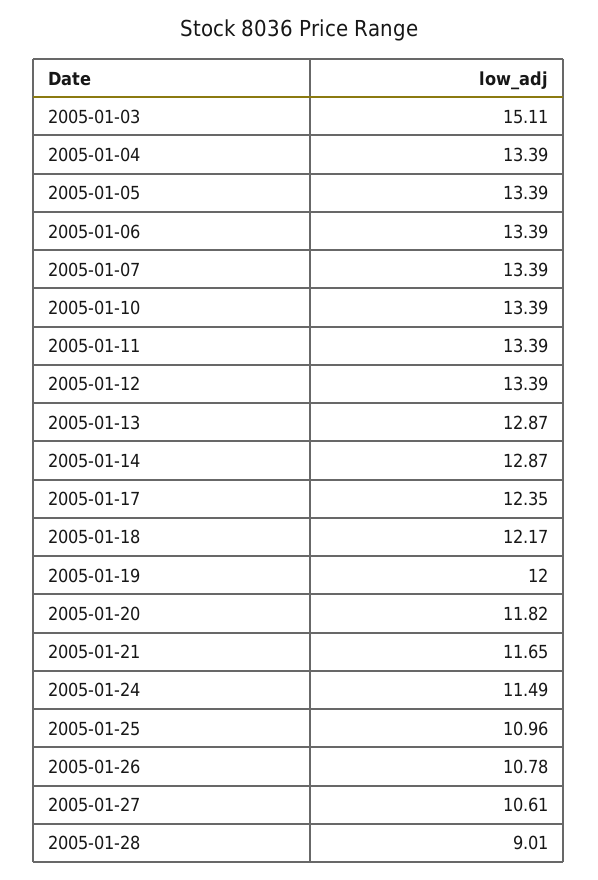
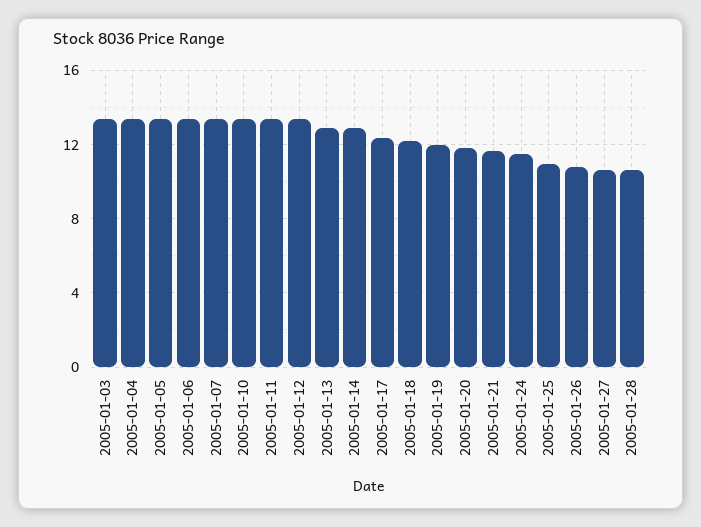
2005-01-03: 15.11 -> 13.5
2005-01-28: 9.01 -> 10.5

